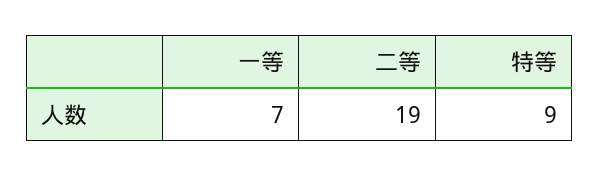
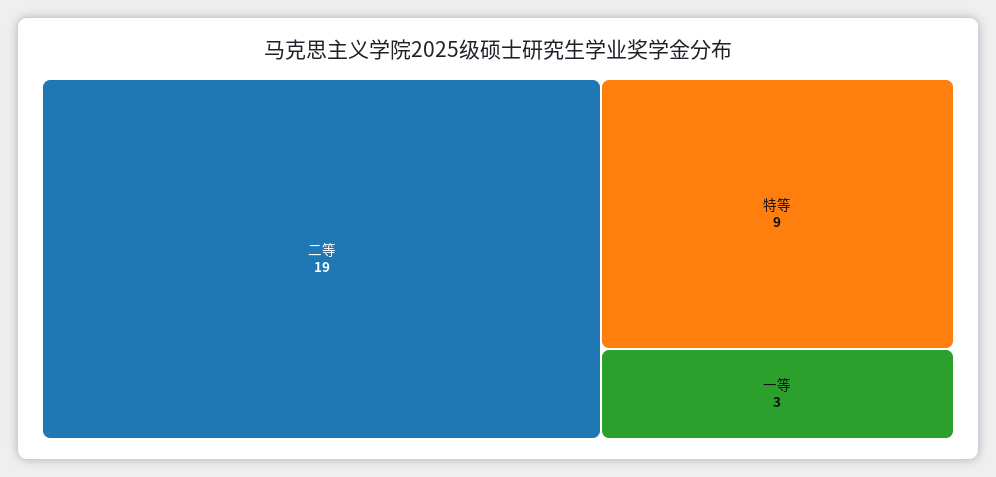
一等: 7 -> 3

